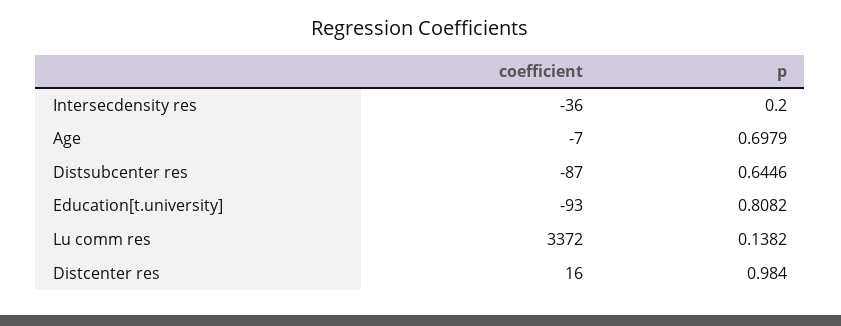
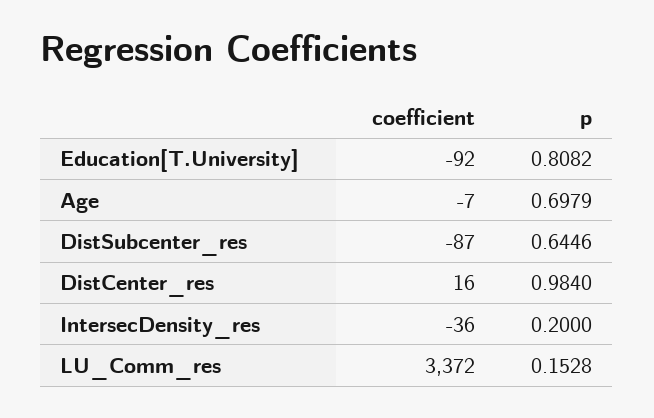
coefficient, Education[t.university]: -93 -> -92
p, Lu comm res: 0.1382 -> 0.1528

